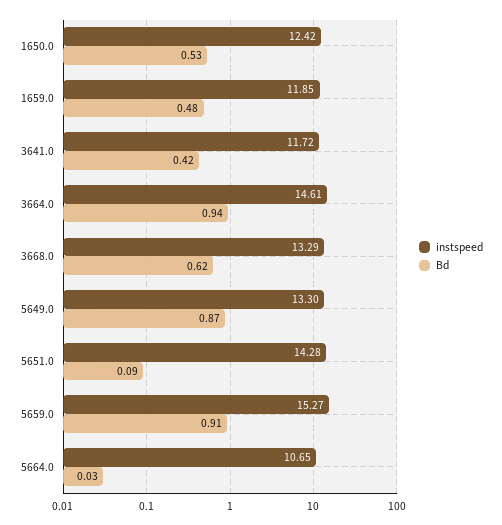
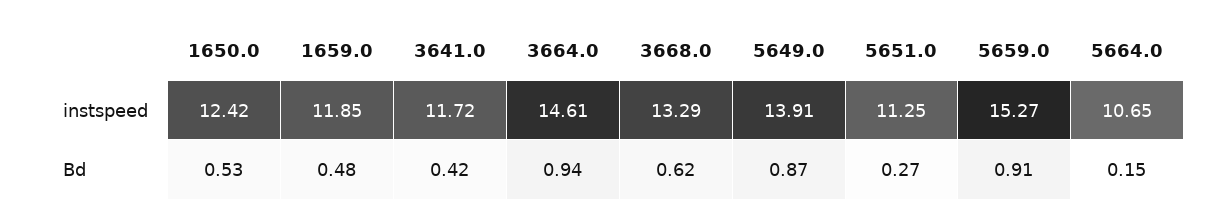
instspeed, 5649.0: 13.3 -> 13.91
instspeed, 5651.0: 14.28 -> 11.25
Bd, 5651.0: 0.09 -> 0.27
Bd, 5664.0: 0.03 -> 0.15

